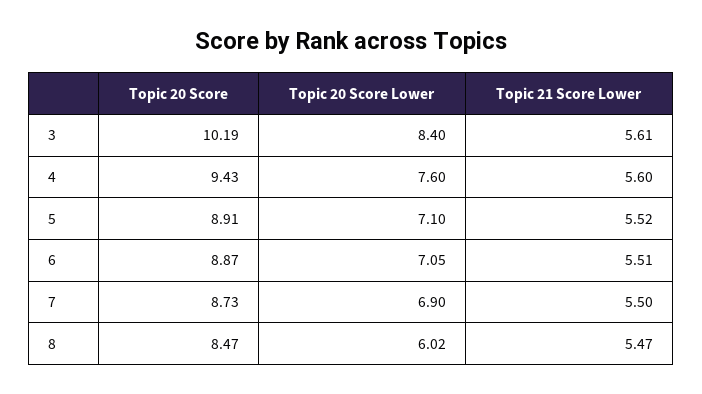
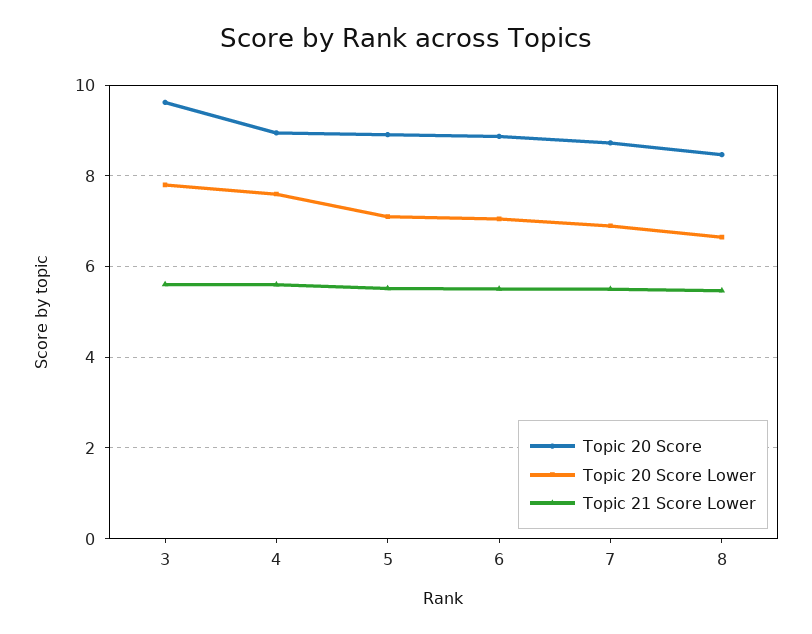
Topic 20 Score, 3: 10.19 -> 9.6
Topic 20 Score Lower, 3: 8.4 -> 7.8
Topic 20 Score, 4: 9.43 -> 9
Topic 20 Score Lower, 8: 6.02 -> 6.6

